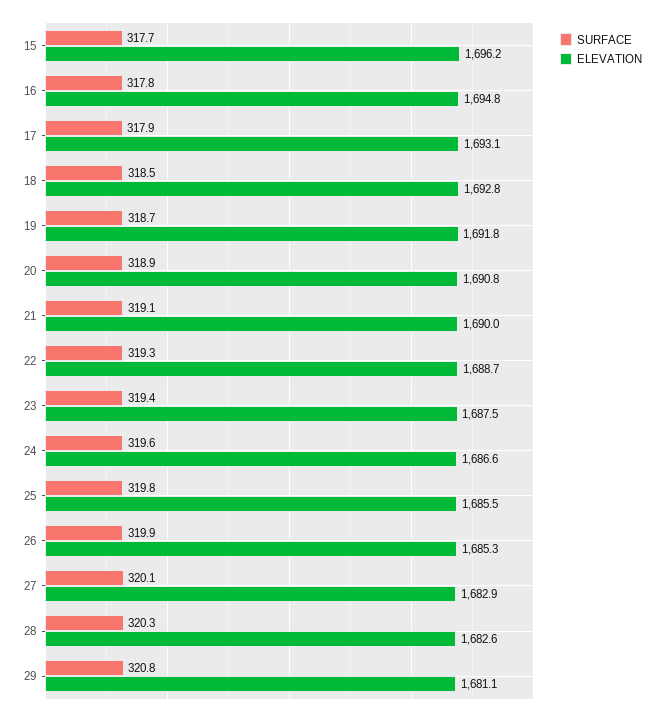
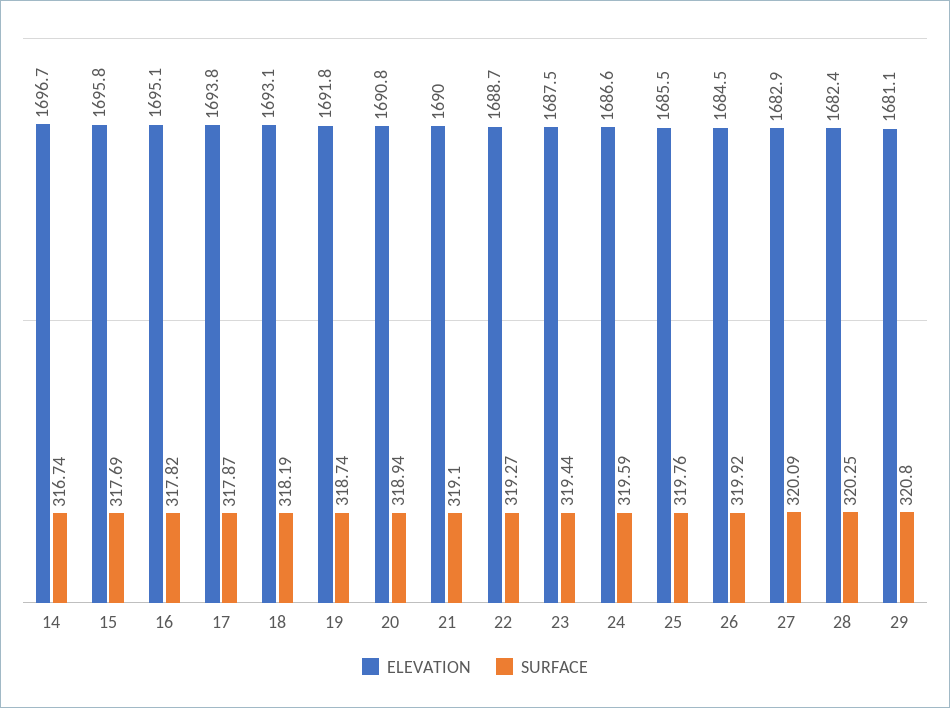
ELEVATION, 15: 1696.2 -> 1695.8
ELEVATION, 16: 1694.8 -> 1695.1
ELEVATION, 17: 1693.1 -> 1693.8
SURFACE, 18: 318.5 -> 318.19
ELEVATION, 18: 1692.8 -> 1693.1
ELEVATION, 26: 1685.3 -> 1684.5
ELEVATION, 28: 1682.6 -> 1682.4
ELEVATION, 14: none -> 1696.7
SURFACE, 14: none -> 316.74

